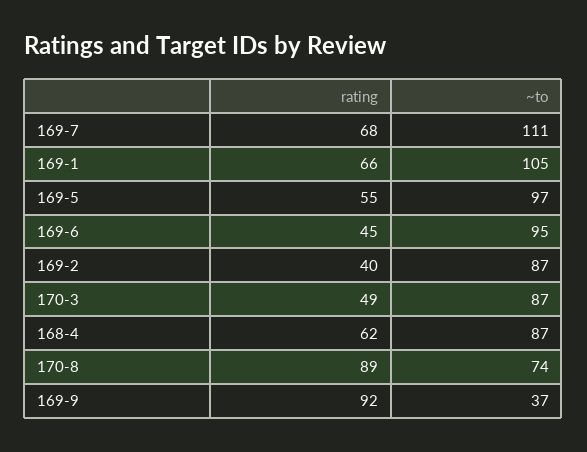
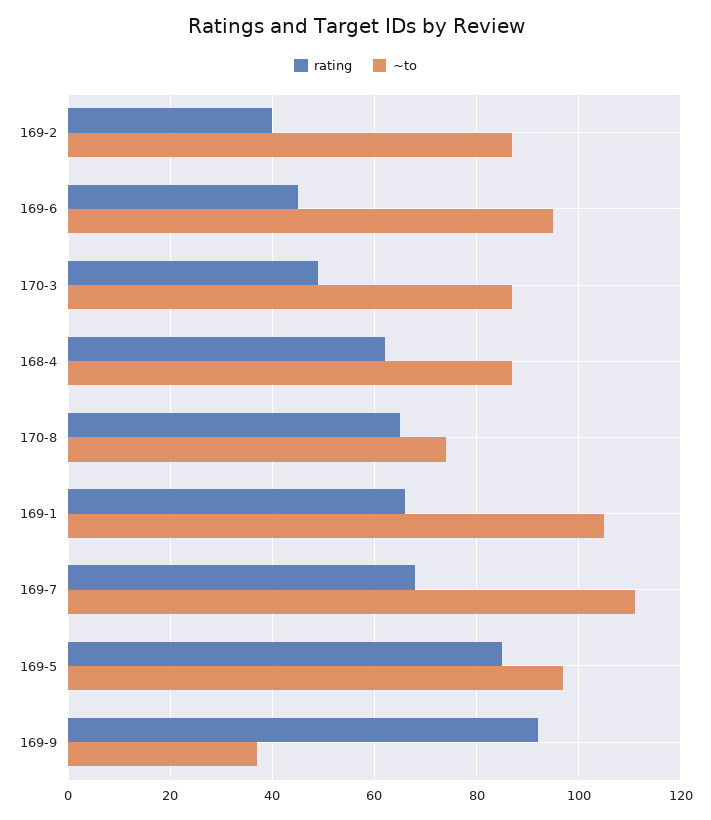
rating, 169-5: 55 -> 85
rating, 170-8: 89 -> 65

